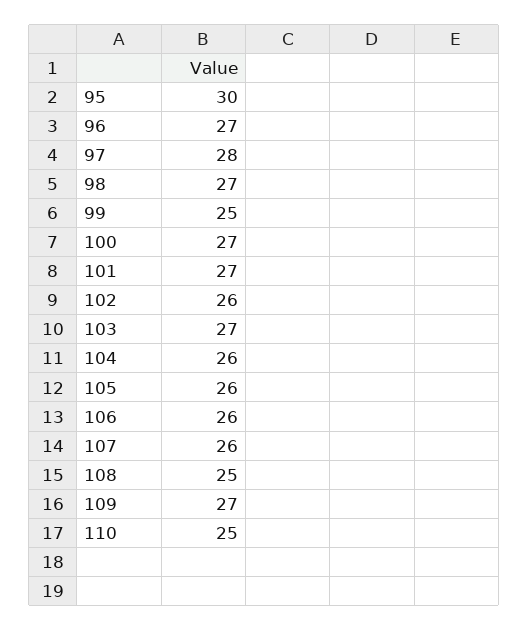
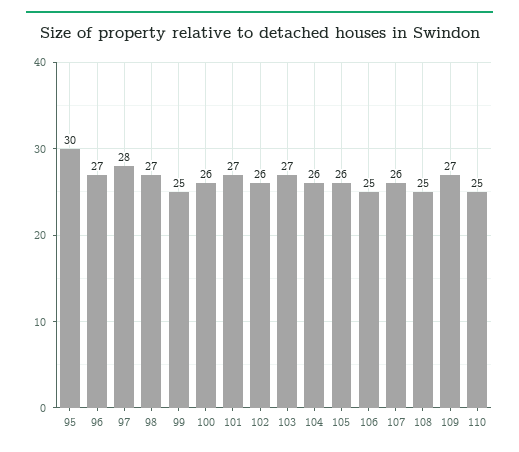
100: 27 -> 26
106: 26 -> 25

